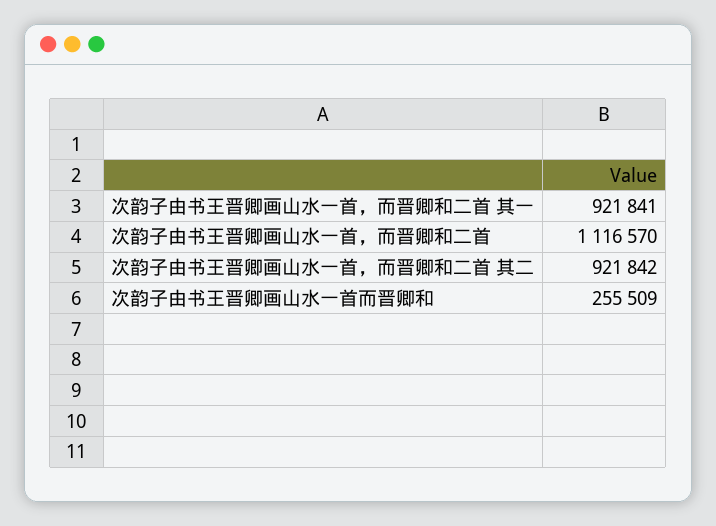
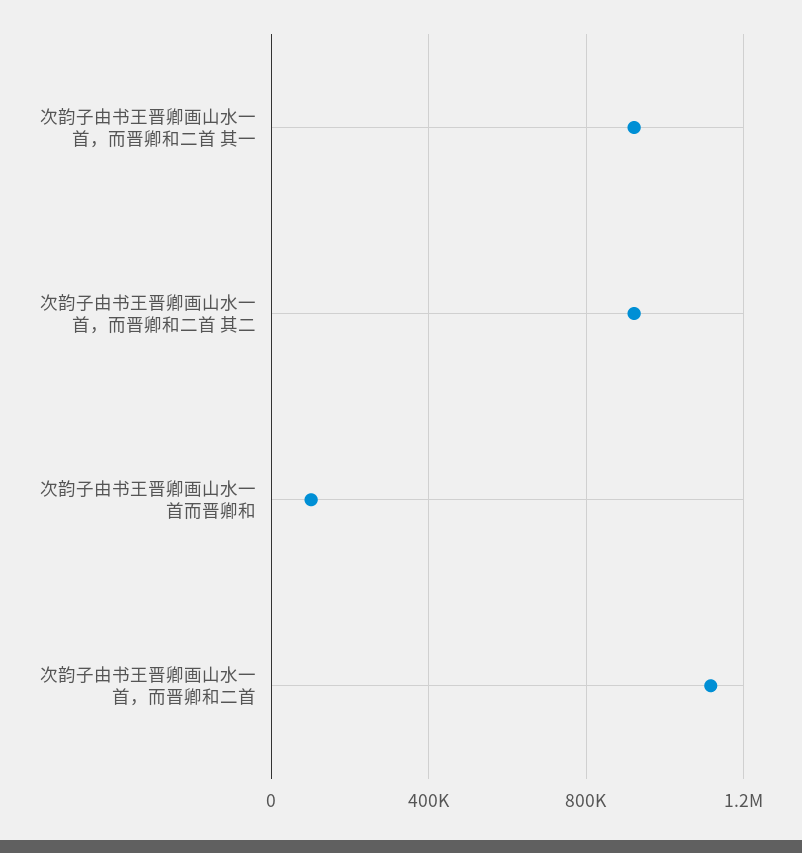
次韵子由书王晋卿画山水一首而晋卿和: 255509 -> 100000

